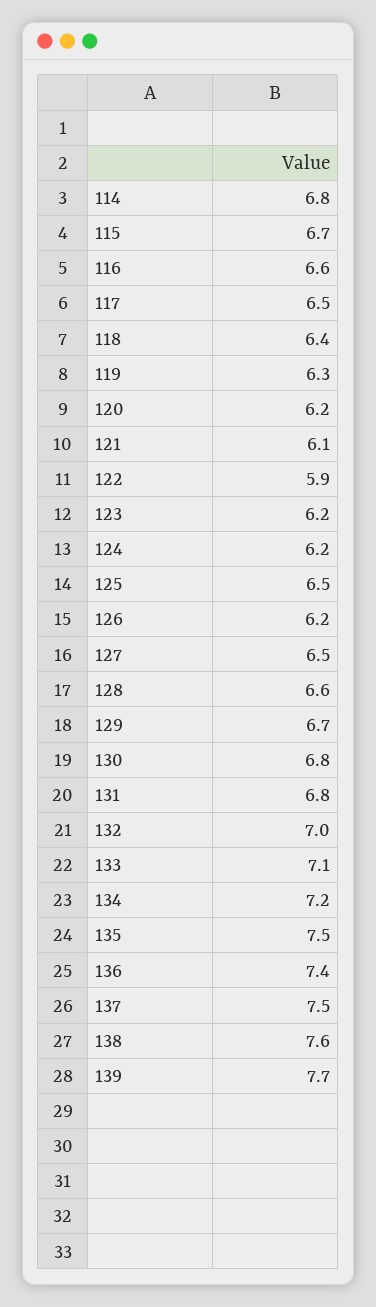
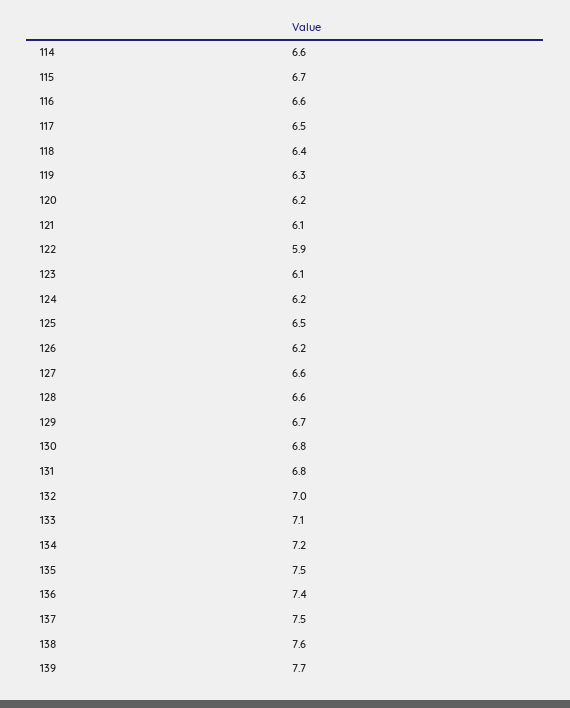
114: 6.8 -> 6.6
123: 6.2 -> 6.1
127: 6.5 -> 6.6

